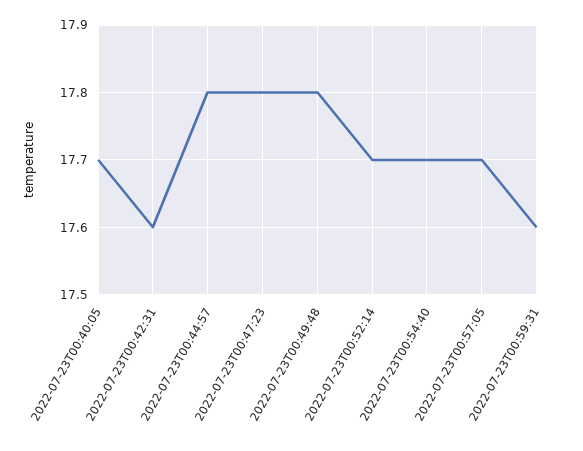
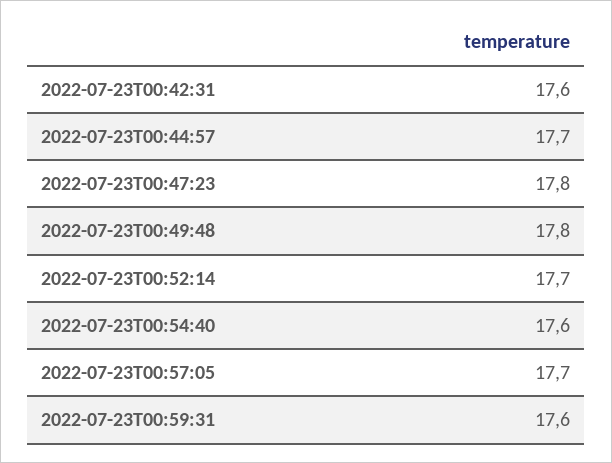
2022-07-23T00:40:05: 17.7 -> none
2022-07-23T00:44:57: 17.8 -> 17.7
2022-07-23T00:54:40: 17.7 -> 17.6

